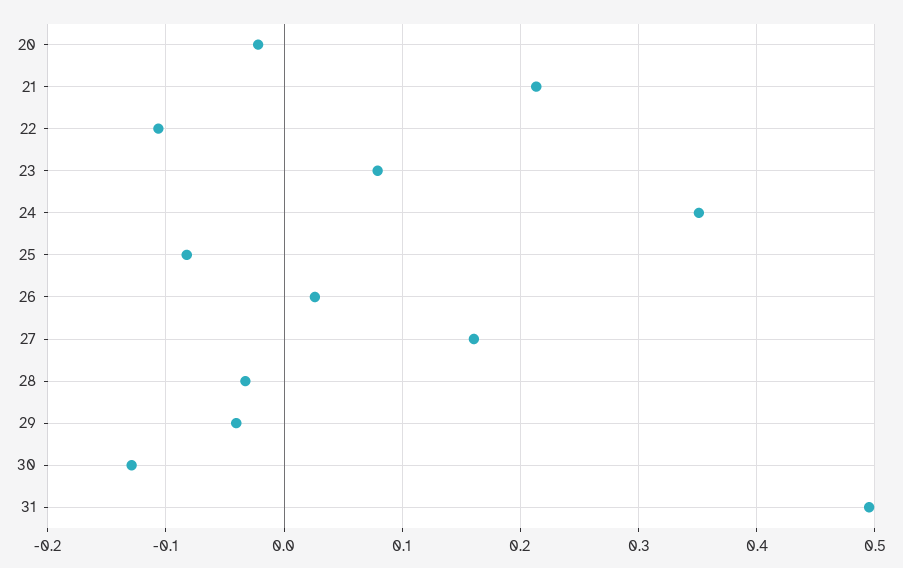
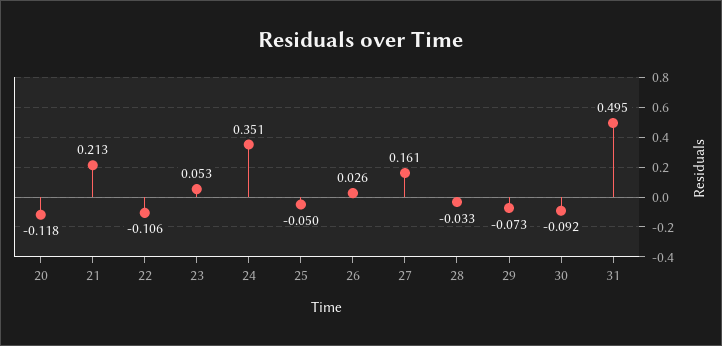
20: -0.02 -> -0.118
23: 0.08 -> 0.053
25: -0.08 -> -0.05
29: -0.04 -> -0.073
30: -0.13 -> -0.092

